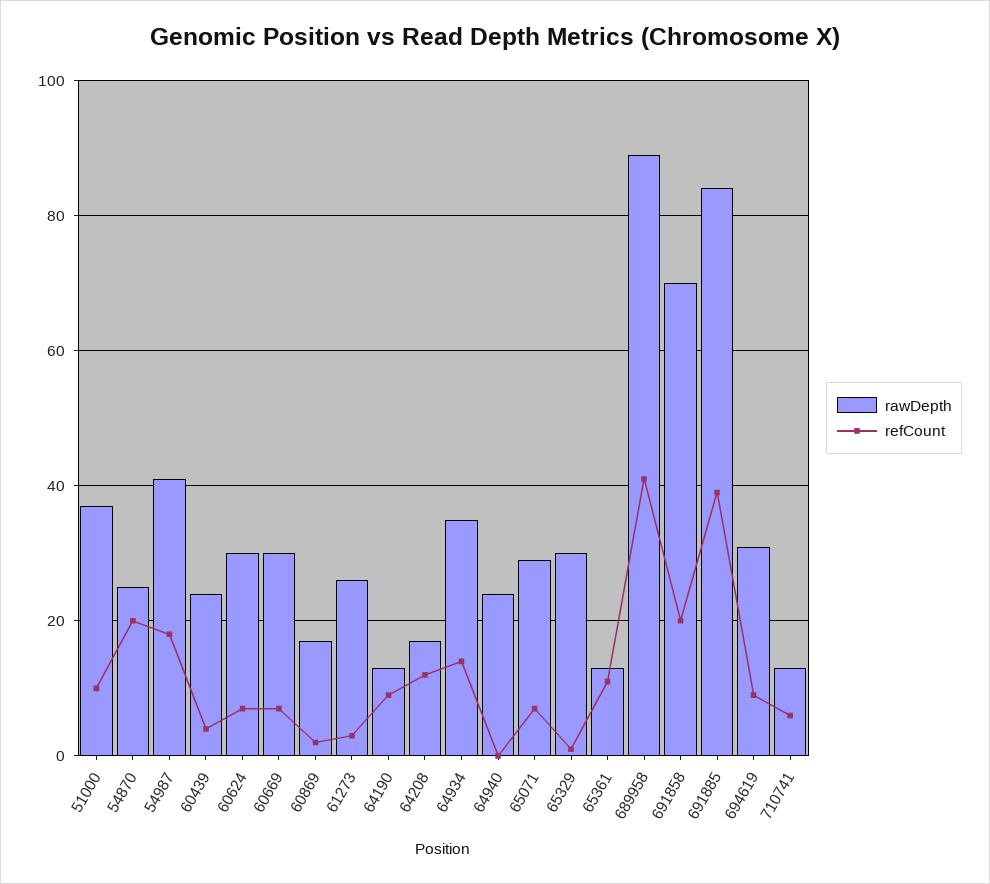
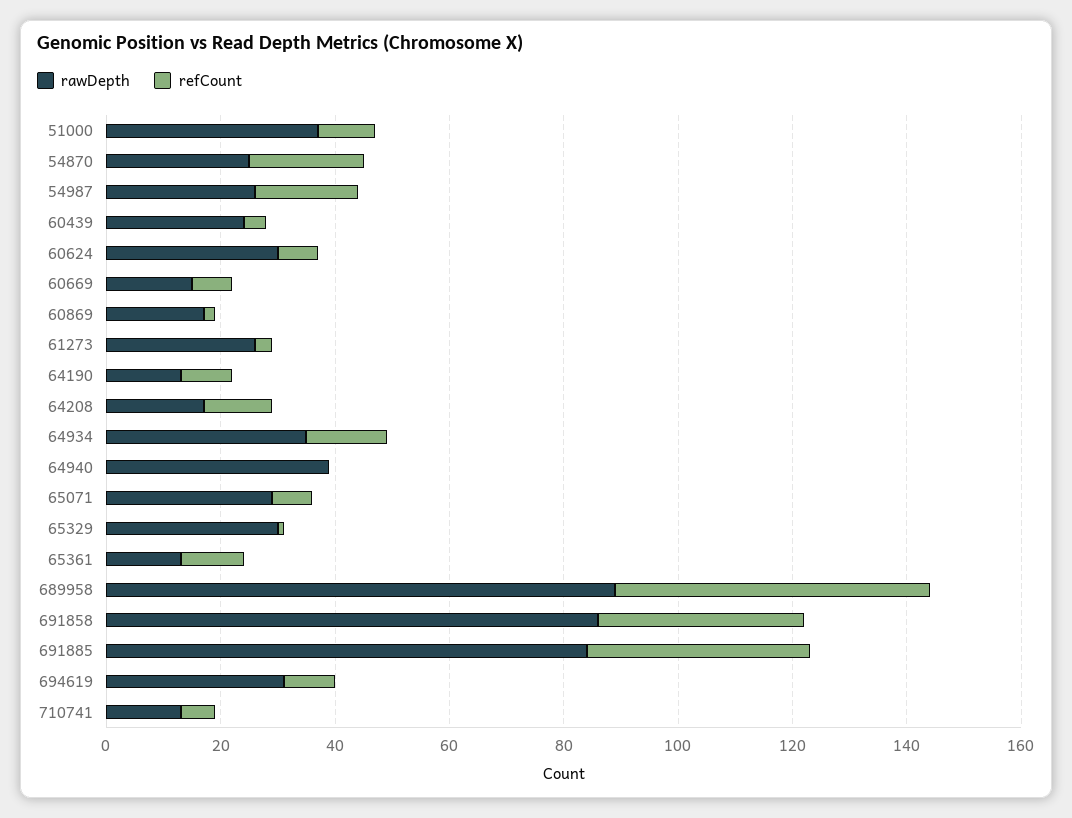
rawDepth, 54987: 40 -> 25
rawDepth, 60669: 30 -> 15
rawDepth, 64940: 25 -> 40
refCount, 689958: 40 -> 55
rawDepth, 691858: 70 -> 85
refCount, 691858: 20 -> 35

